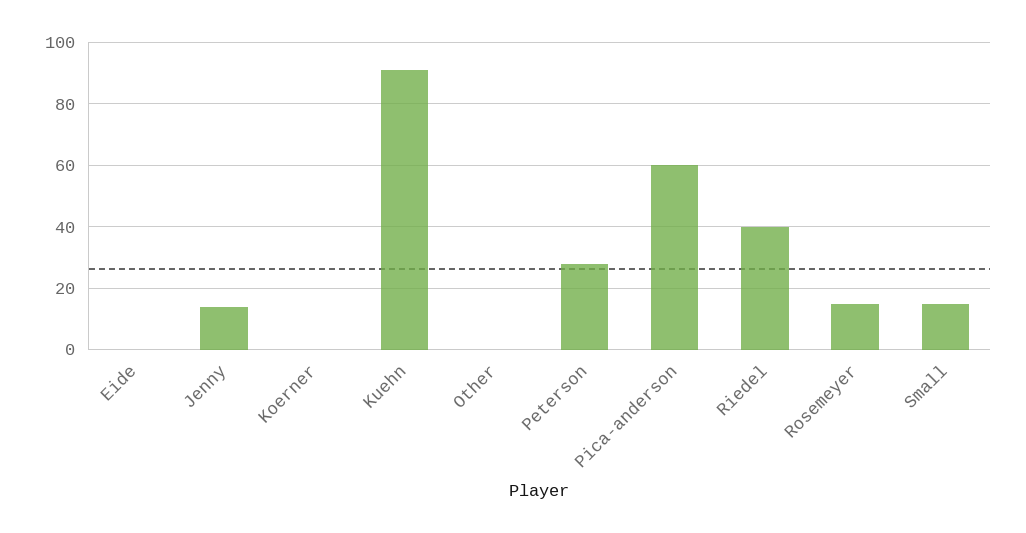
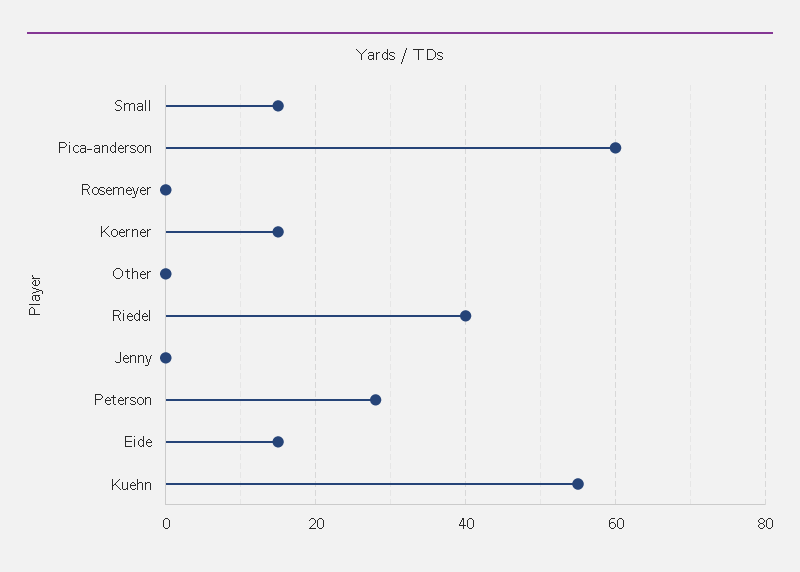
Eide: 0 -> 15
Jenny: 15 -> 0
Koerner: 0 -> 15
Kuehn: 90 -> 55
Rosemeyer: 15 -> 0

